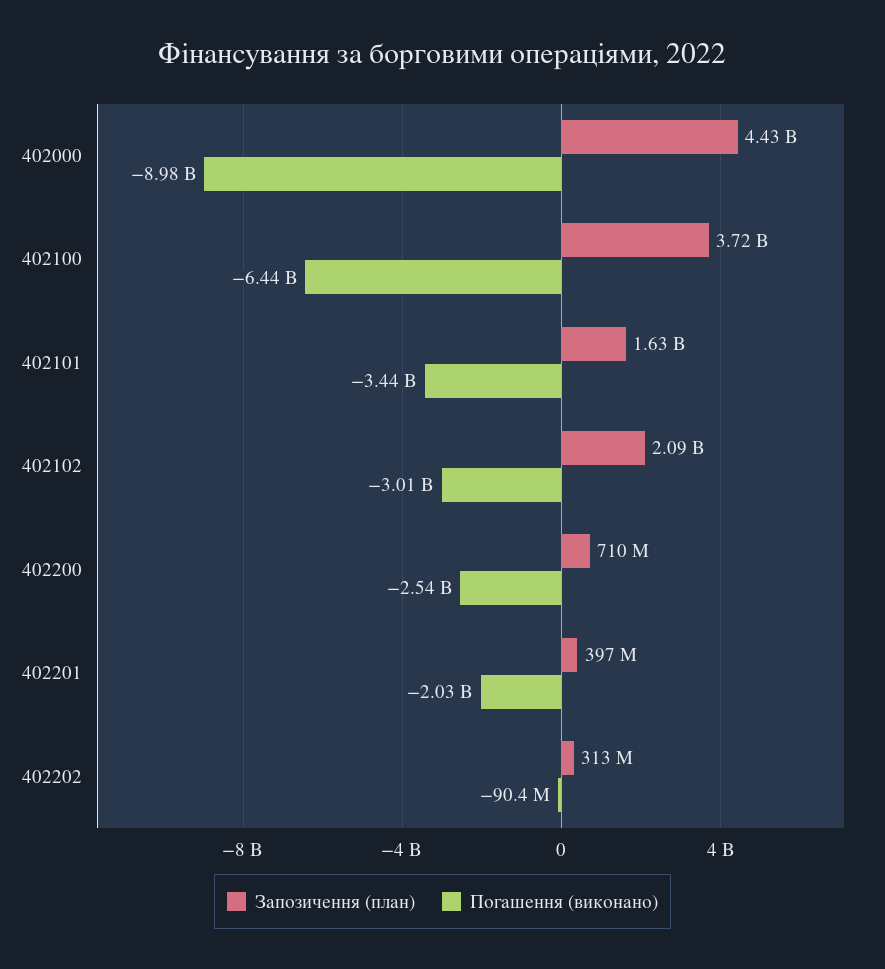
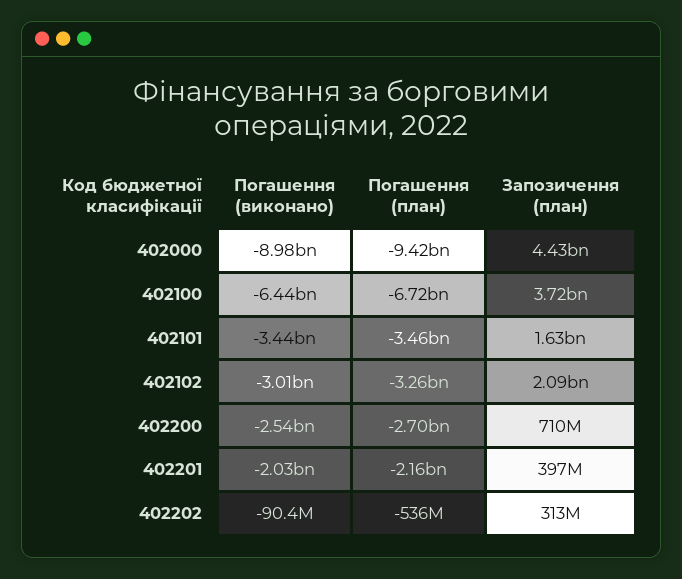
Погашення (план), 402000: none -> -9420000000
Погашення (план), 402100: none -> -6720000000
Погашення (план), 402101: none -> -3460000000
Погашення (план), 402102: none -> -3260000000
Погашення (план), 402200: none -> -2700000000
Погашення (план), 402201: none -> -2160000000
Погашення (план), 402202: none -> -536000000

